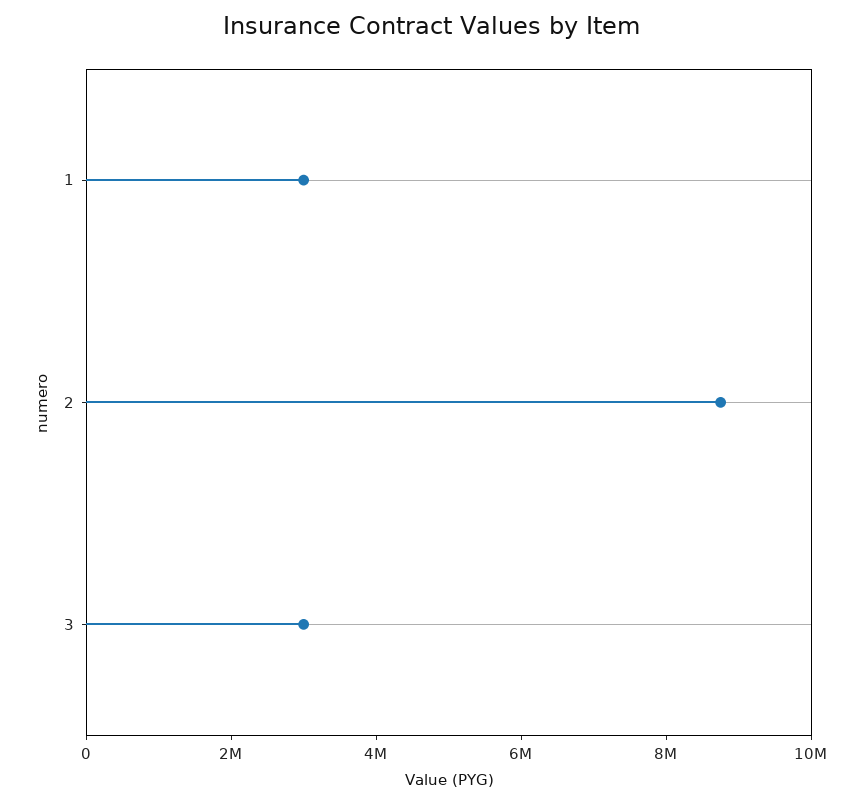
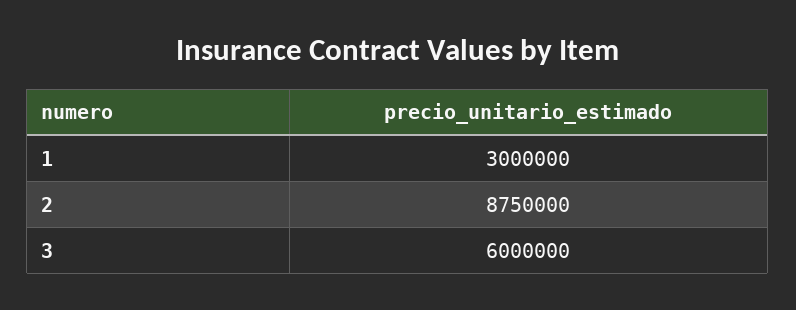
3: 3000000 -> 6000000

